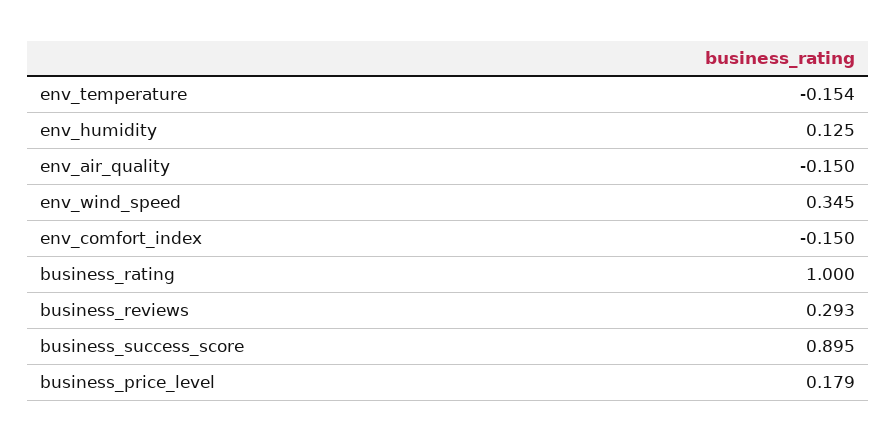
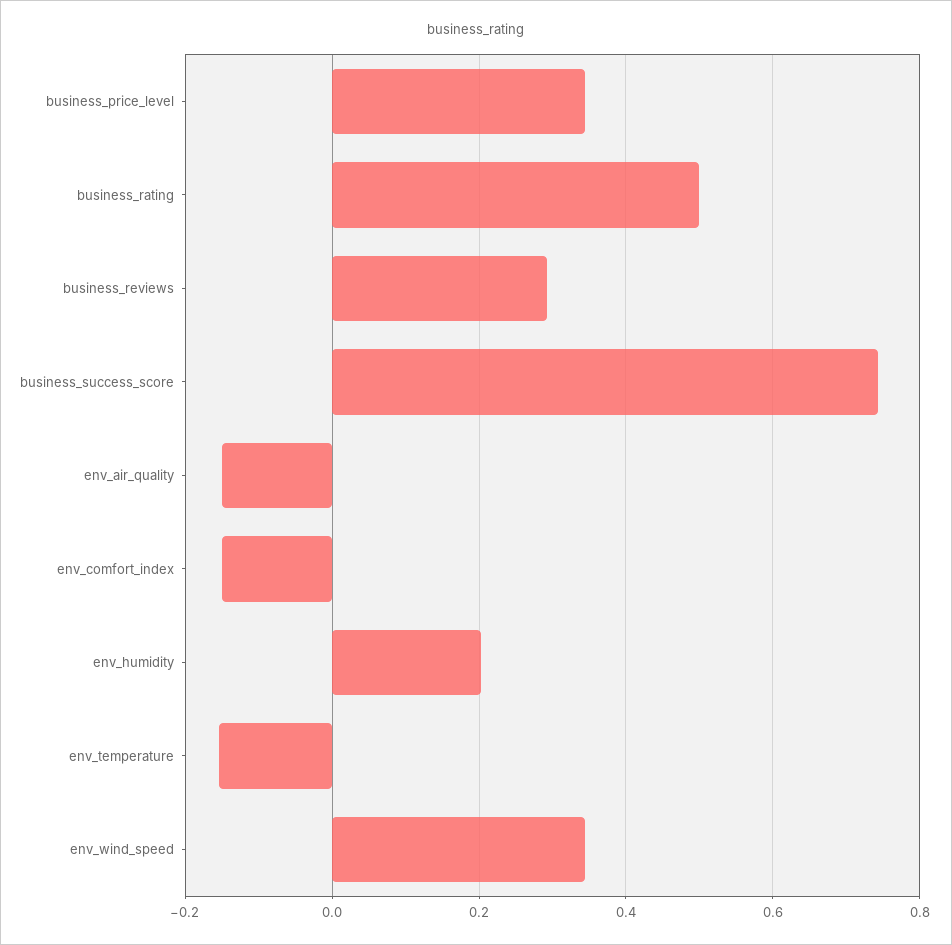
env_humidity: 0.125 -> 0.2
business_rating: 1 -> 0.5
business_success_score: 0.895 -> 0.74
business_price_level: 0.179 -> 0.34

